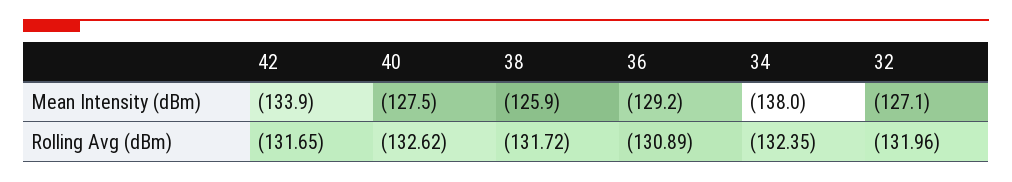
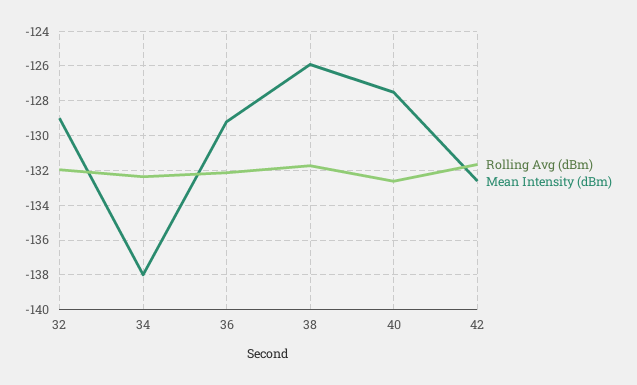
Mean Intensity (dBm), 42: -133.9 -> -132.5
Mean Intensity (dBm), 32: -127.1 -> -129
Rolling Avg (dBm), 36: -130.89 -> -132

